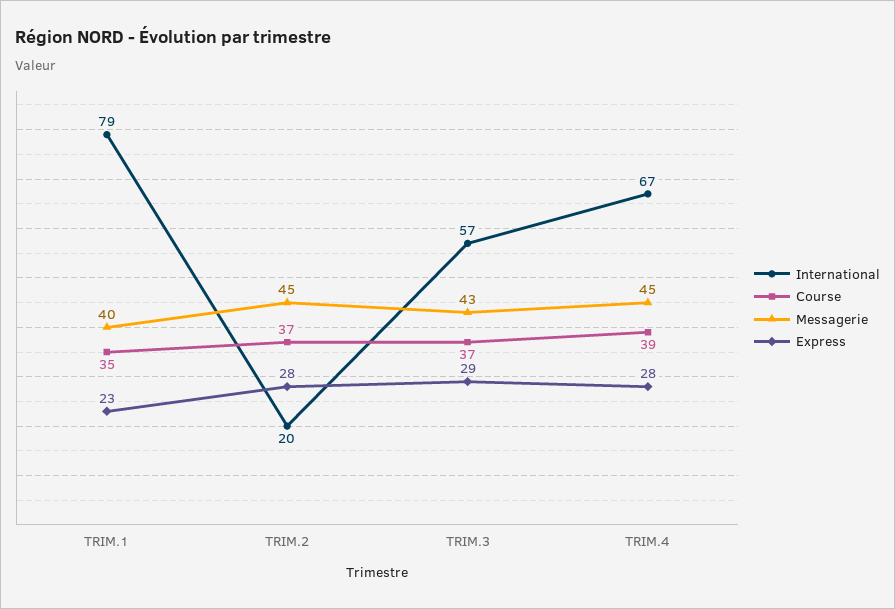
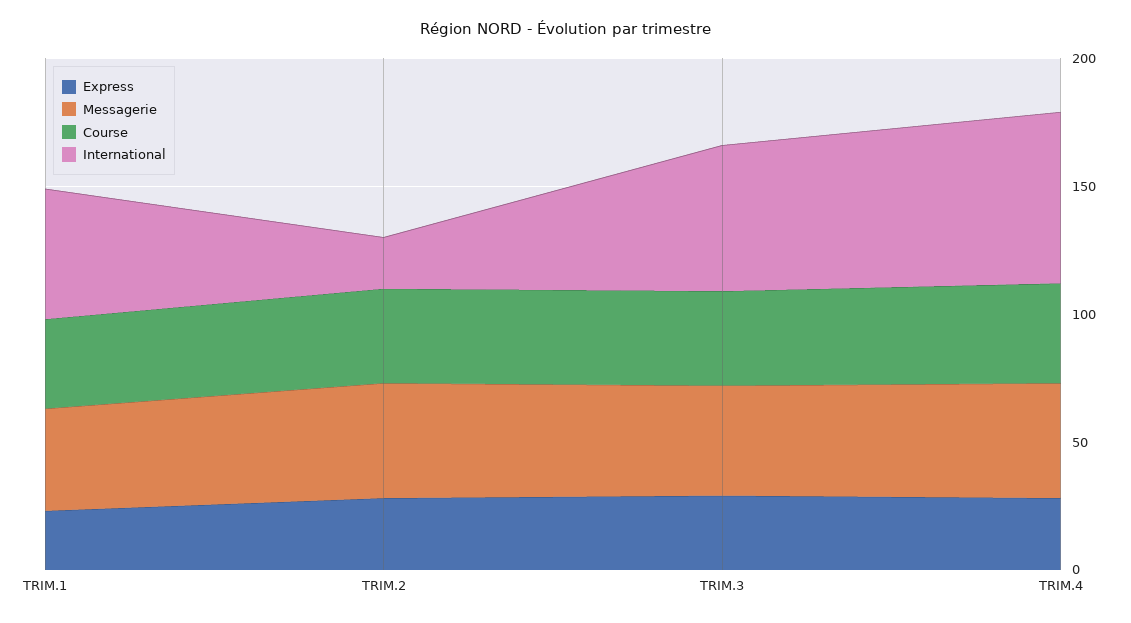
International, TRIM.1: 79 -> 50

